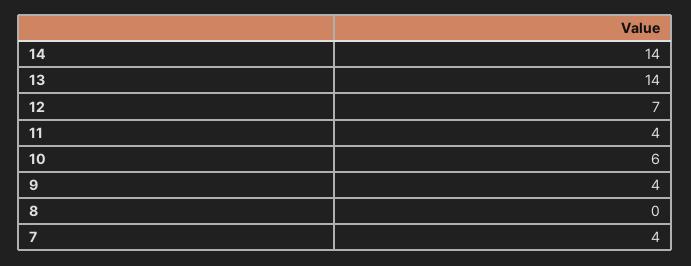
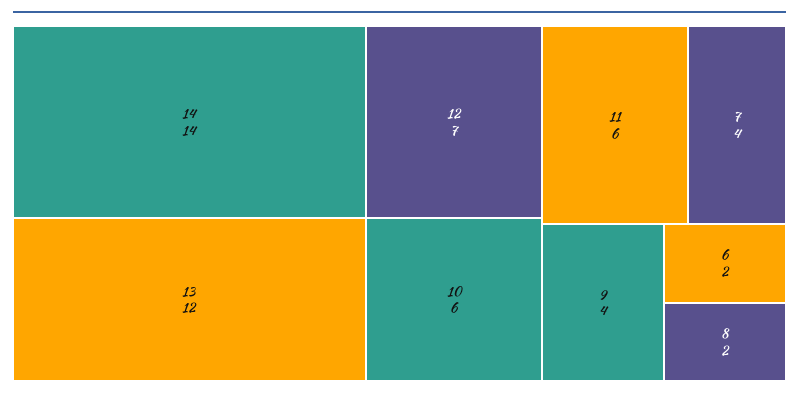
13: 14 -> 12
11: 4 -> 6
8: 0 -> 2
6: none -> 2

